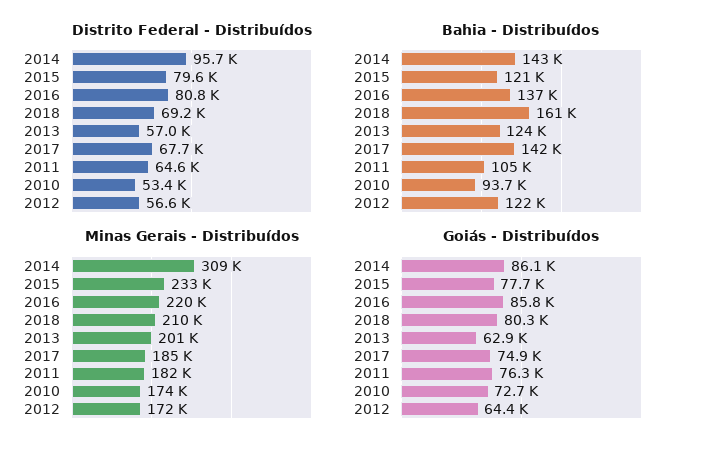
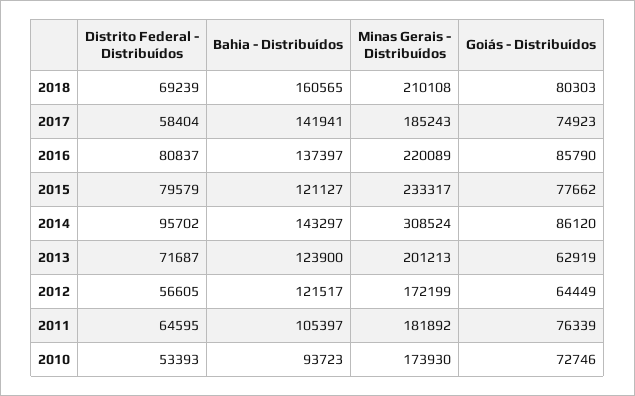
Distrito Federal - Distribuídos, 2013: 57000 -> 71687
Distrito Federal - Distribuídos, 2017: 67700 -> 58404

